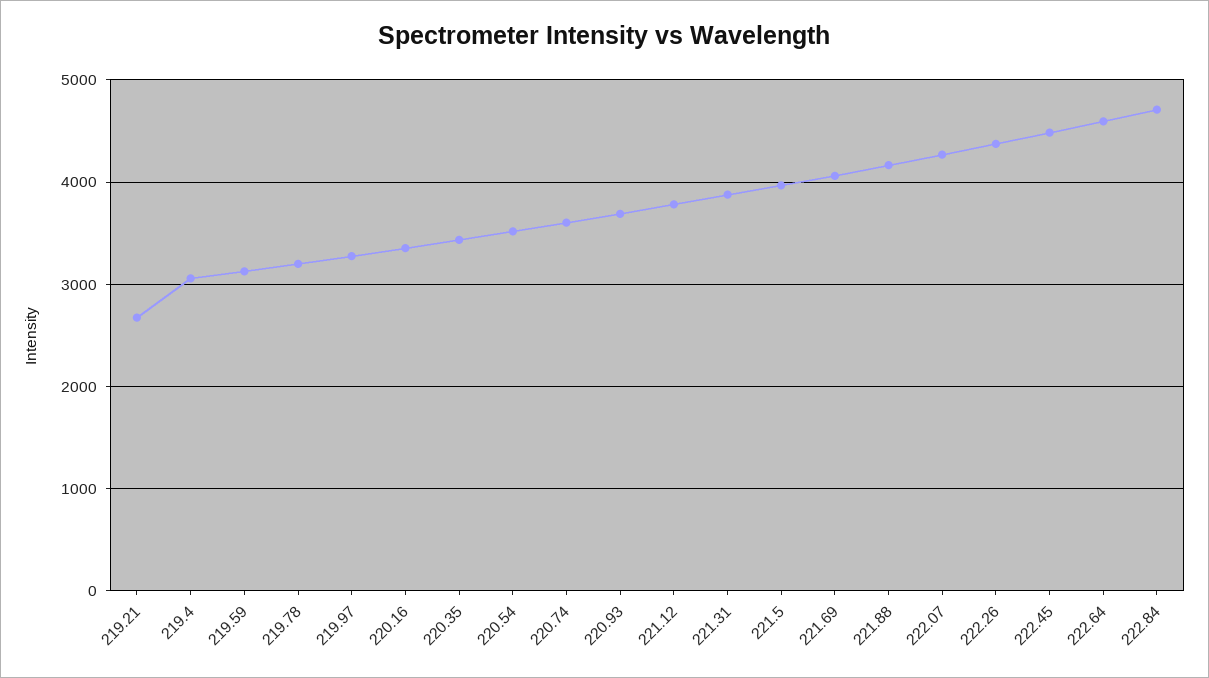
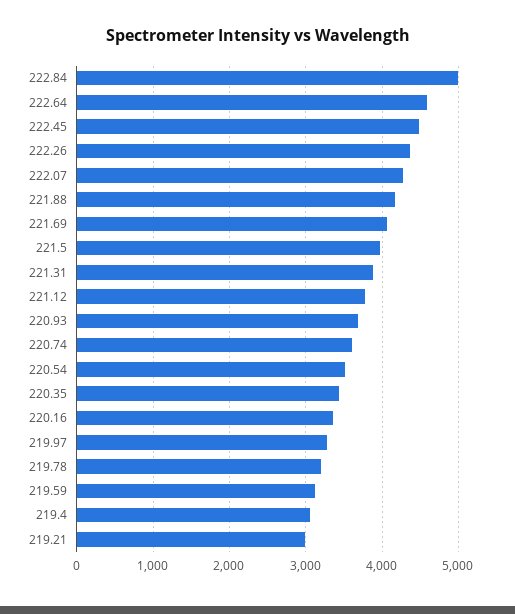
219.21: 2700 -> 3000
222.84: 4700 -> 5000

